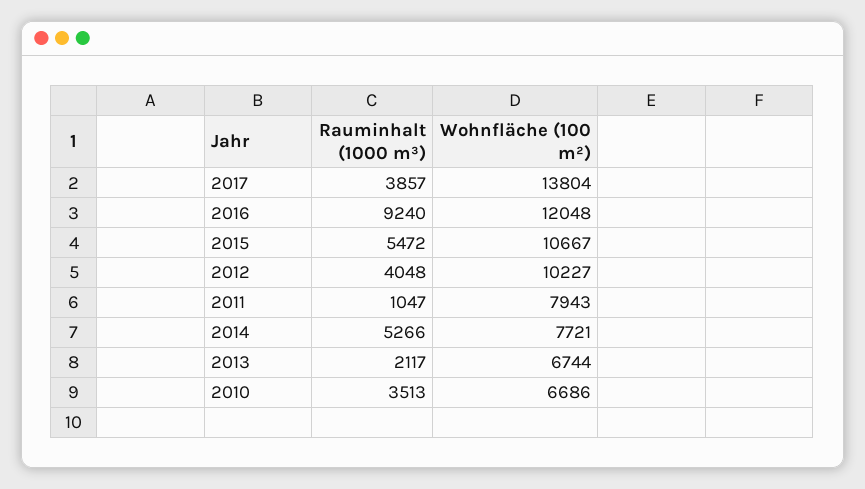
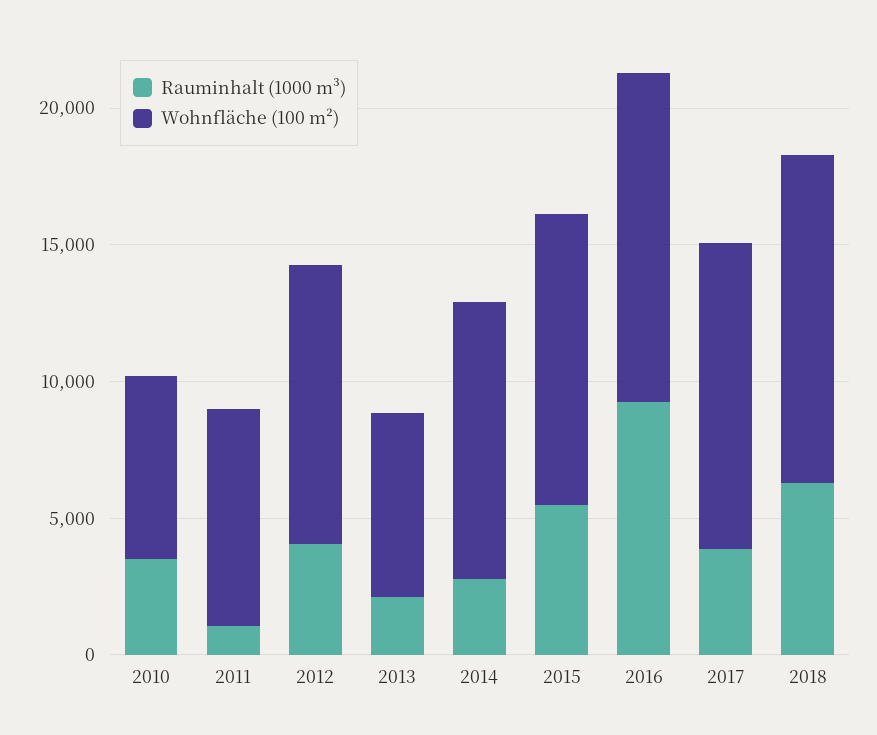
Wohnfläche (100 m²), 2017: 13804 -> 11000
Rauminhalt (1000 m³), 2014: 5266 -> 3000
Wohnfläche (100 m²), 2014: 7721 -> 10000
Rauminhalt (1000 m³), 2018: none -> 6000
Wohnfläche (100 m²), 2018: none -> 12000

